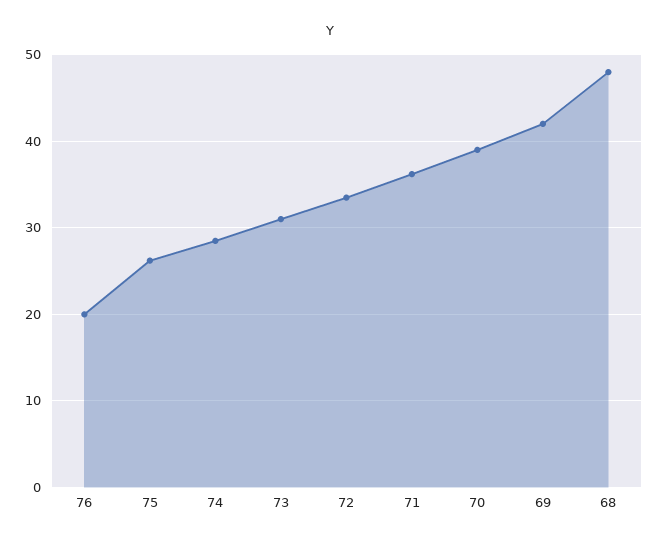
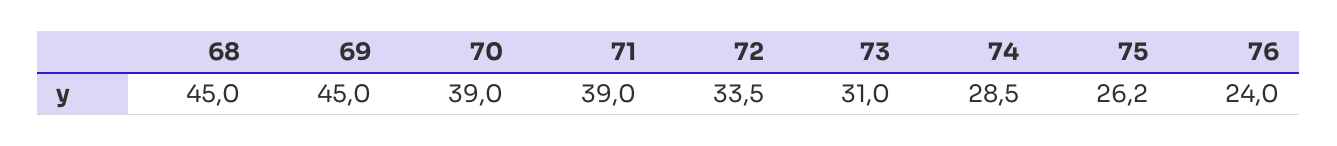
76: 20 -> 24
71: 36 -> 39
69: 42 -> 45
68: 48 -> 45

